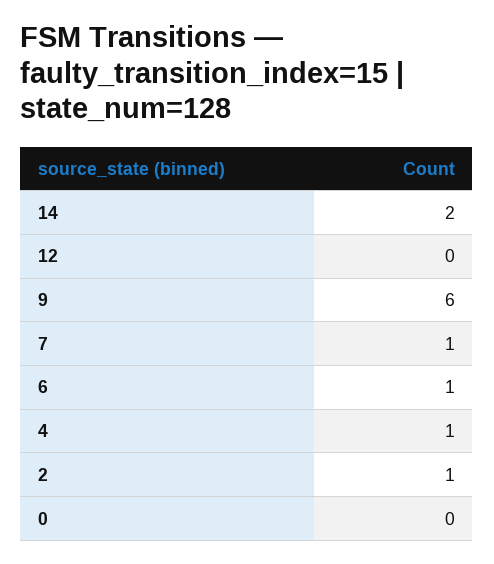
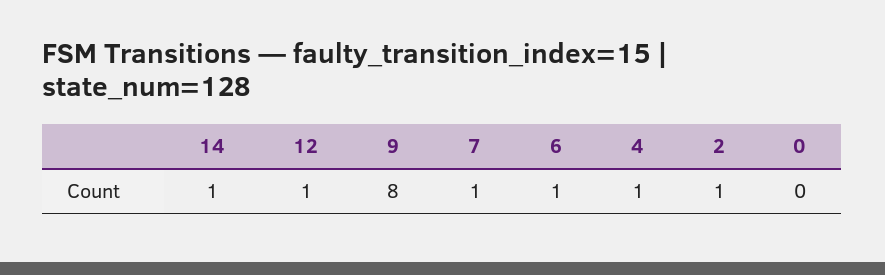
14: 2 -> 1
12: 0 -> 1
9: 6 -> 8

